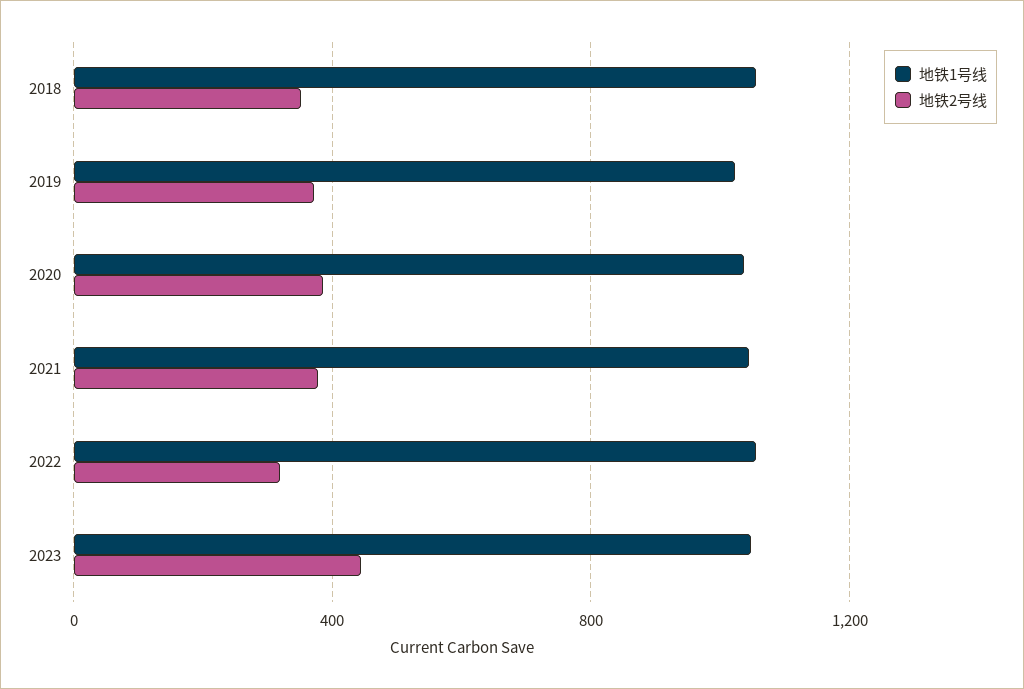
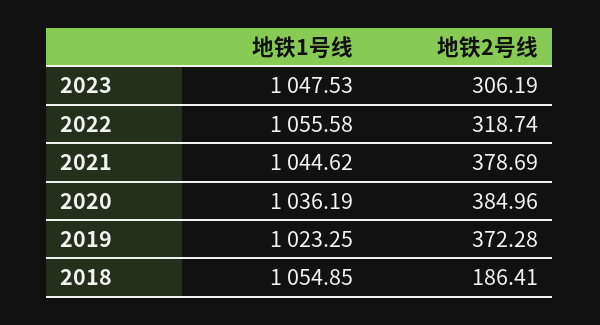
地铁2号线, 2018: 350 -> 186.41
地铁2号线, 2023: 450 -> 306.19

